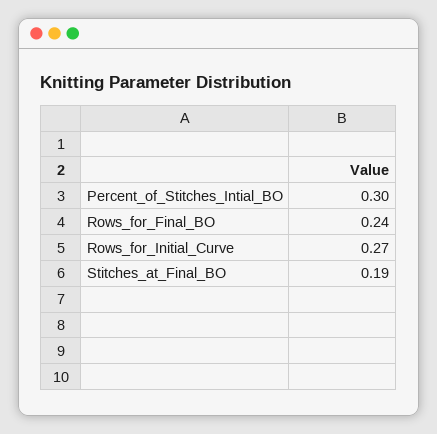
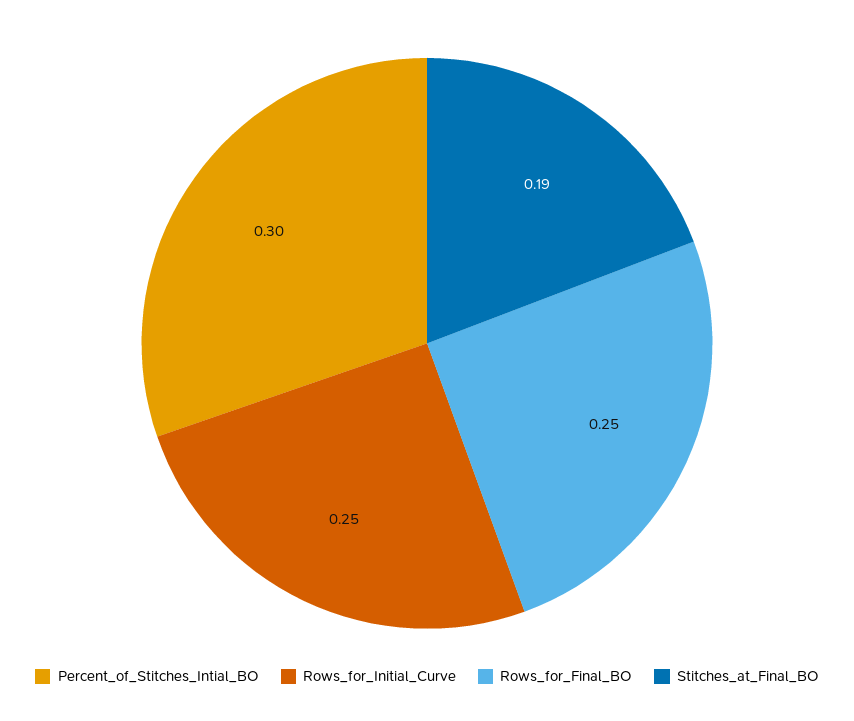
Rows_for_Final_BO: 0.24 -> 0.25
Rows_for_Initial_Curve: 0.27 -> 0.25

